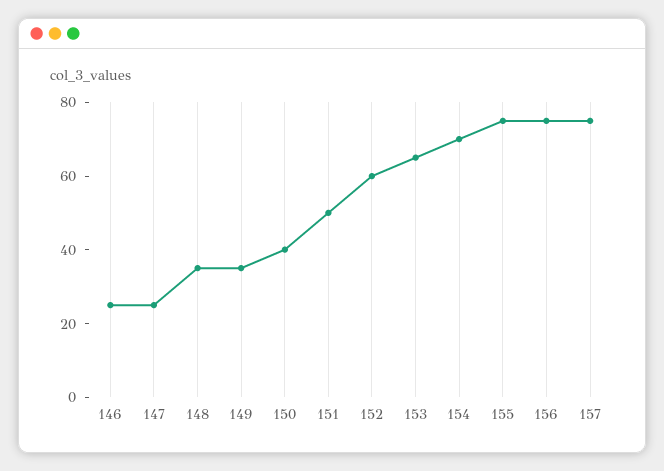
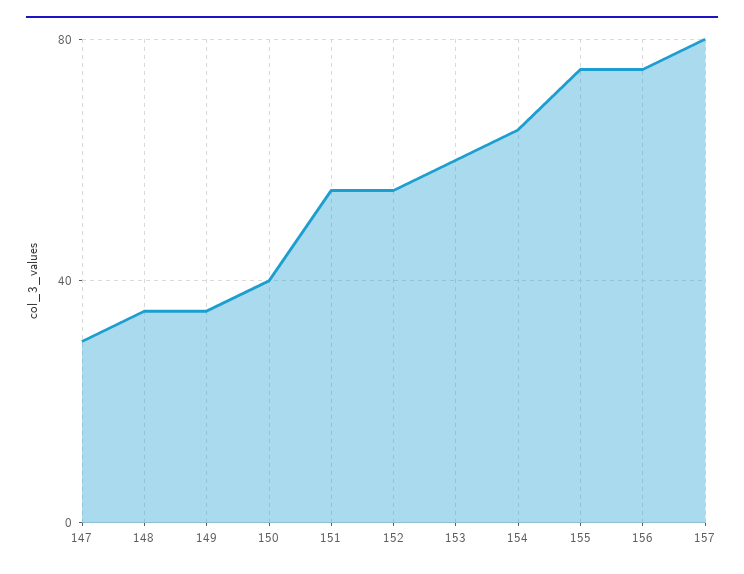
146: 25 -> none
147: 25 -> 30
151: 50 -> 55
152: 60 -> 55
153: 65 -> 60
154: 70 -> 65
157: 75 -> 80

